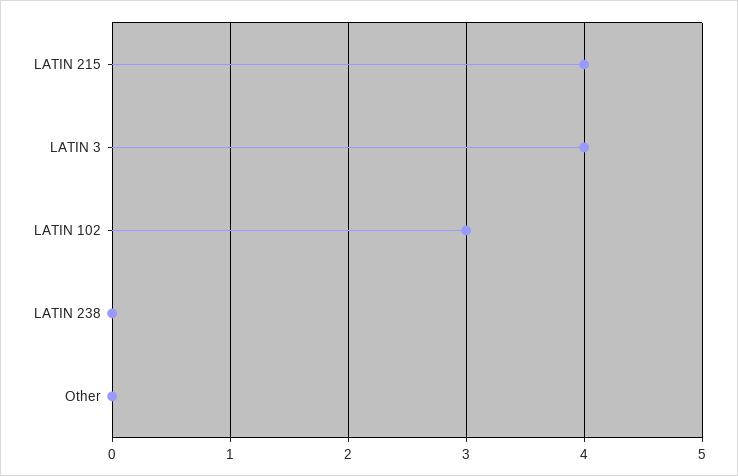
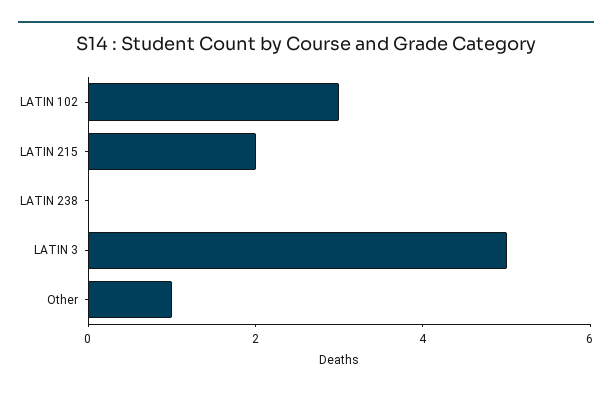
LATIN 215: 4 -> 2
LATIN 3: 4 -> 5
Other: 0 -> 1

